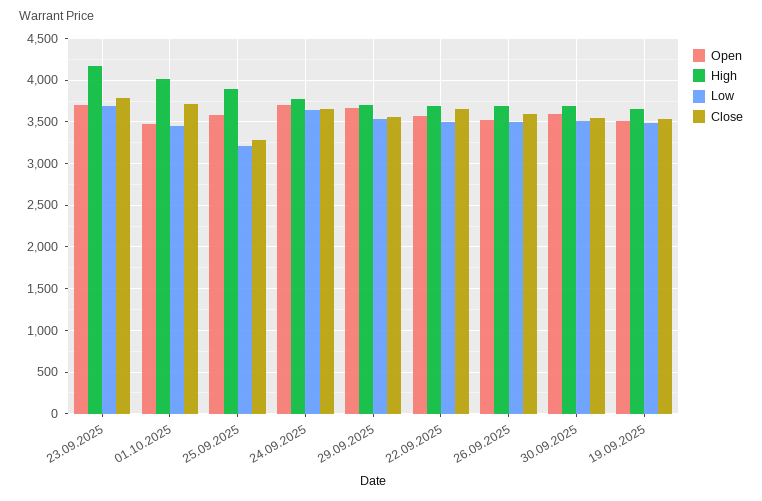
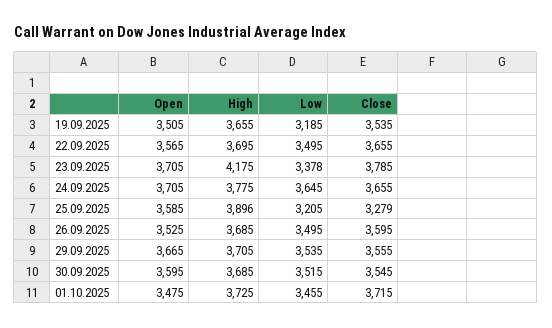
Low, 23.09.2025: 3700 -> 3378
High, 01.10.2025: 4000 -> 3725
Low, 19.09.2025: 3500 -> 3185

